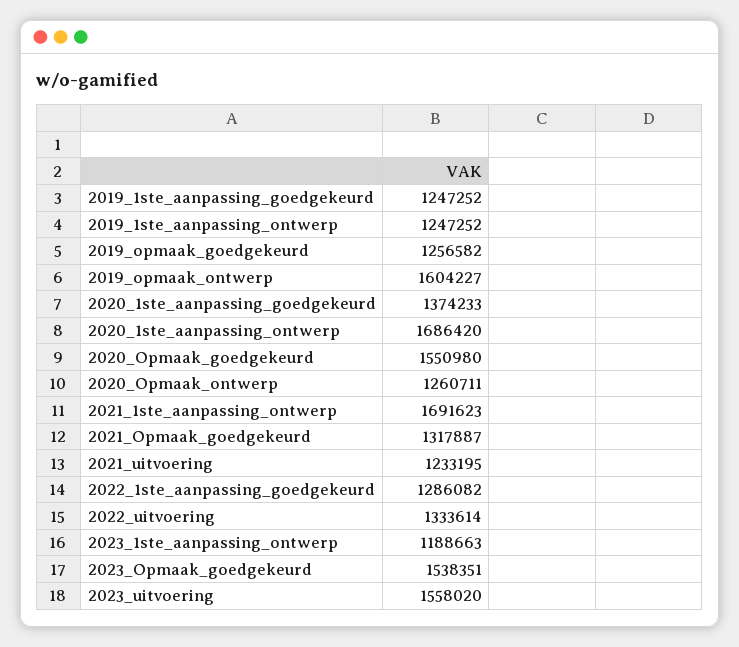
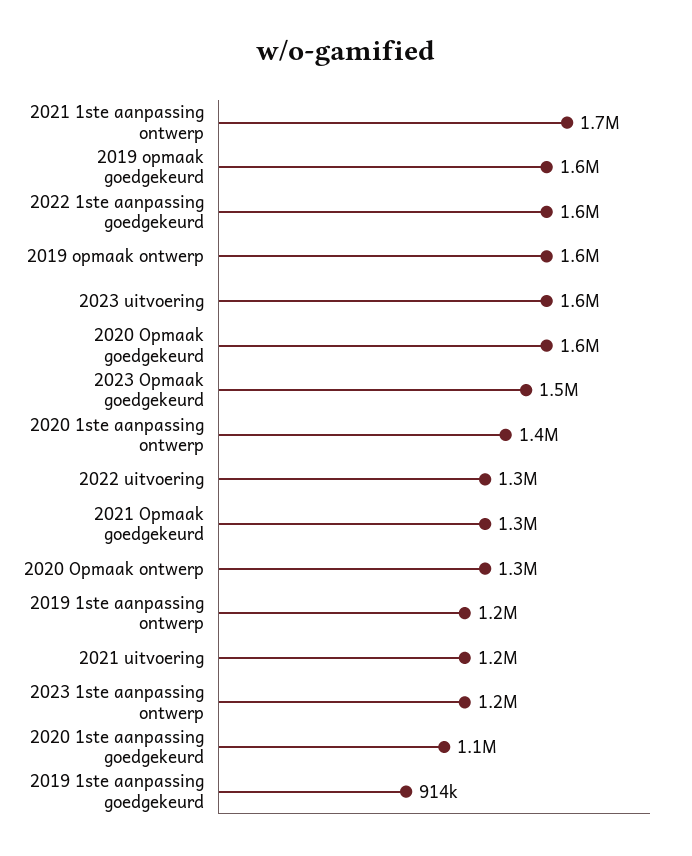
2019_1ste_aanpassing_goedgekeurd: 1247252 -> 914000
2019_opmaak_goedgekeurd: 1256582 -> 1600000
2020_1ste_aanpassing_goedgekeurd: 1374233 -> 1100000
2020_1ste_aanpassing_ontwerp: 1686420 -> 1400000
2022_1ste_aanpassing_goedgekeurd: 1286082 -> 1600000

